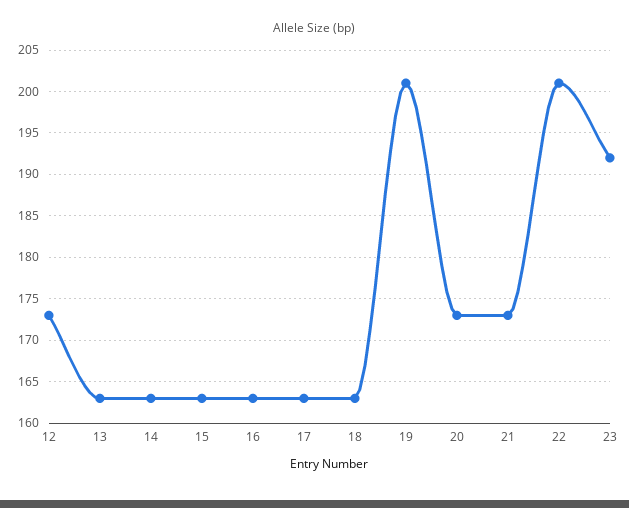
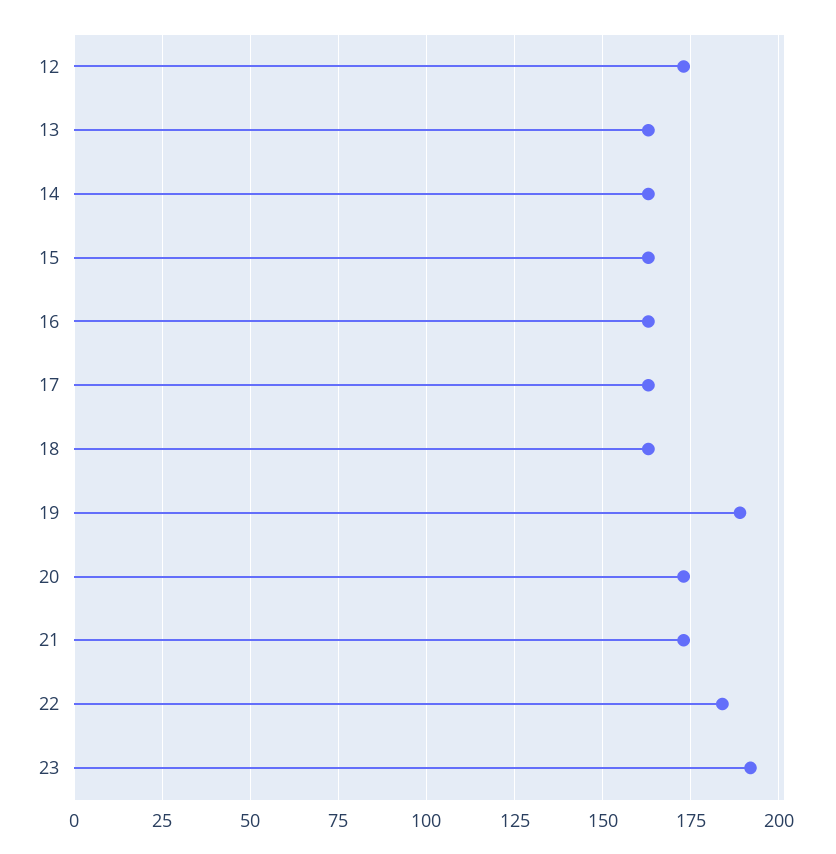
19: 201 -> 190
22: 201 -> 185

